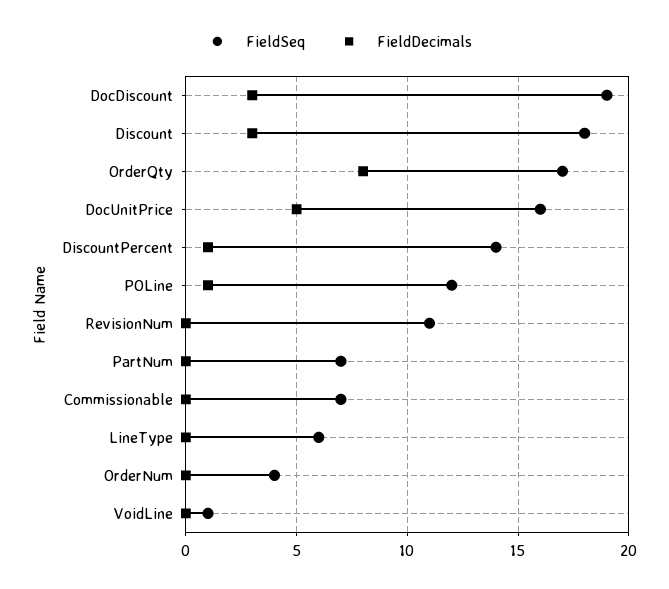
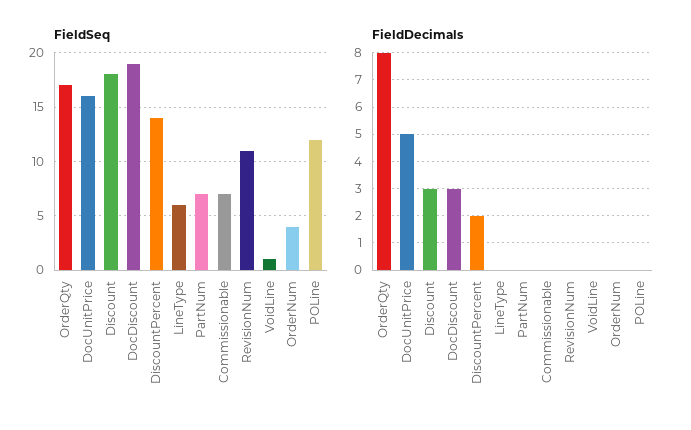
FieldDecimals, DiscountPercent: 1 -> 2
FieldDecimals, POLine: 1 -> 0

